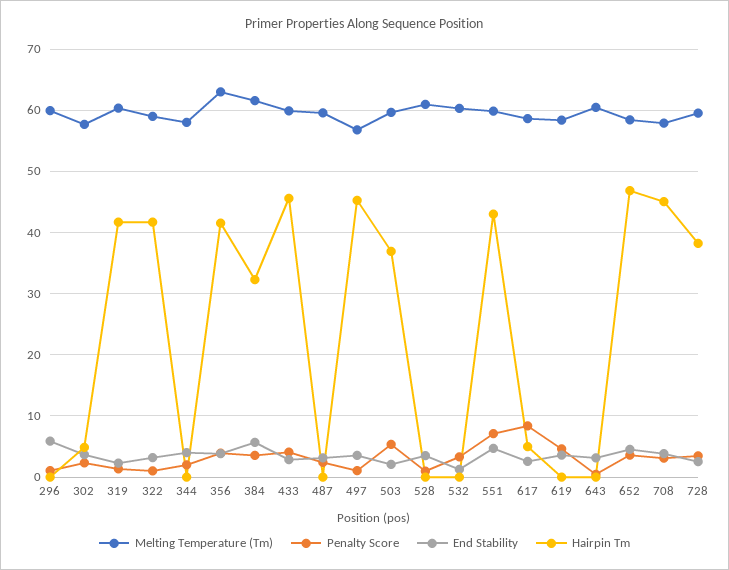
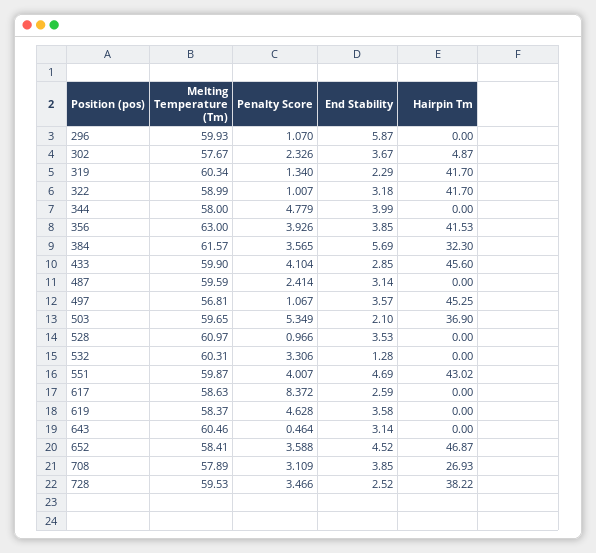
Penalty Score, 344: 2 -> 4.779
Penalty Score, 551: 7 -> 4.007
Hairpin Tm, 617: 5 -> 0
Hairpin Tm, 708: 45 -> 26.93

